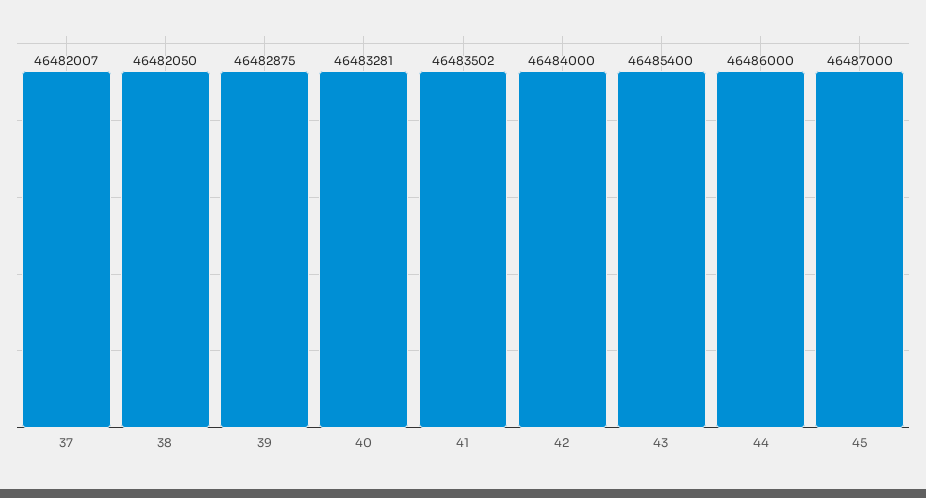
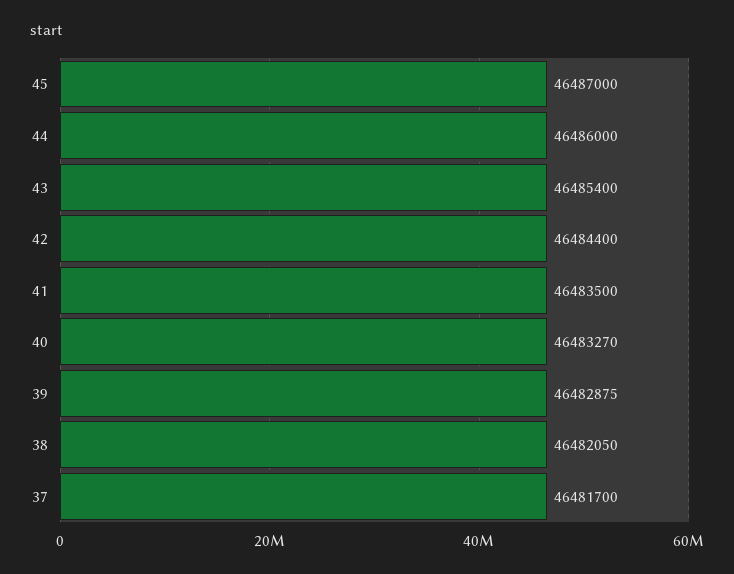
37: 46482007 -> 46481700
40: 46483281 -> 46483270
41: 46483502 -> 46483500
42: 46484000 -> 46484400

